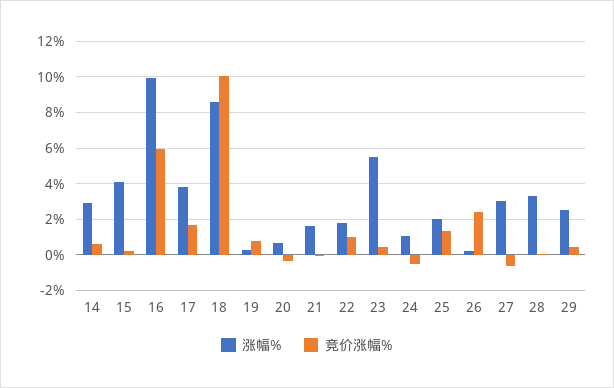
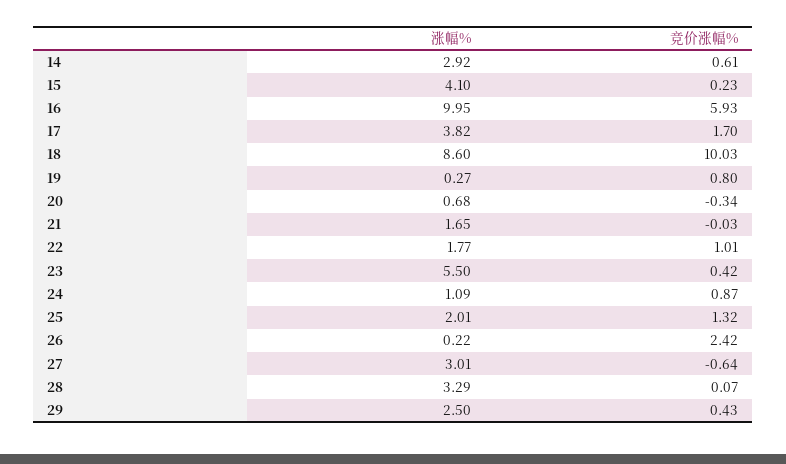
竞价涨幅%, 24: -0.5 -> 0.87

